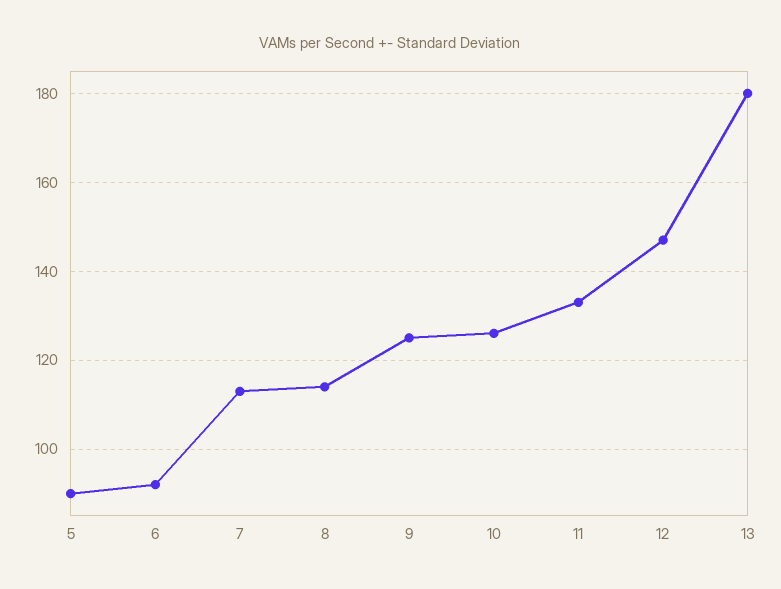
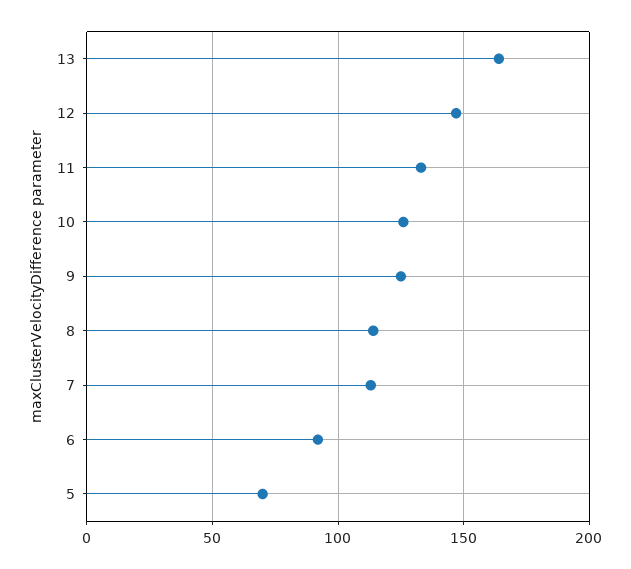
5: 90 -> 70
13: 180 -> 165

